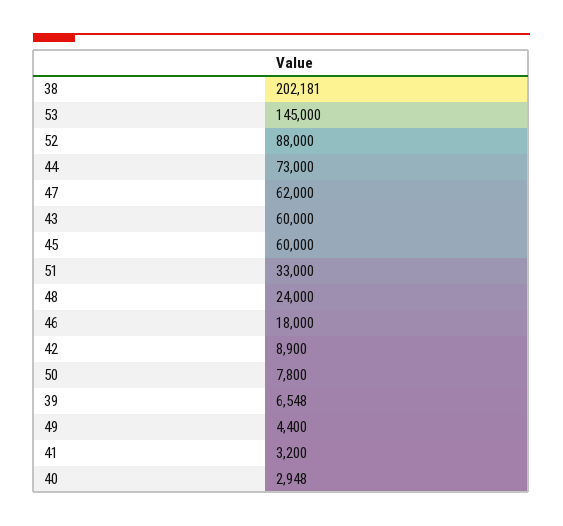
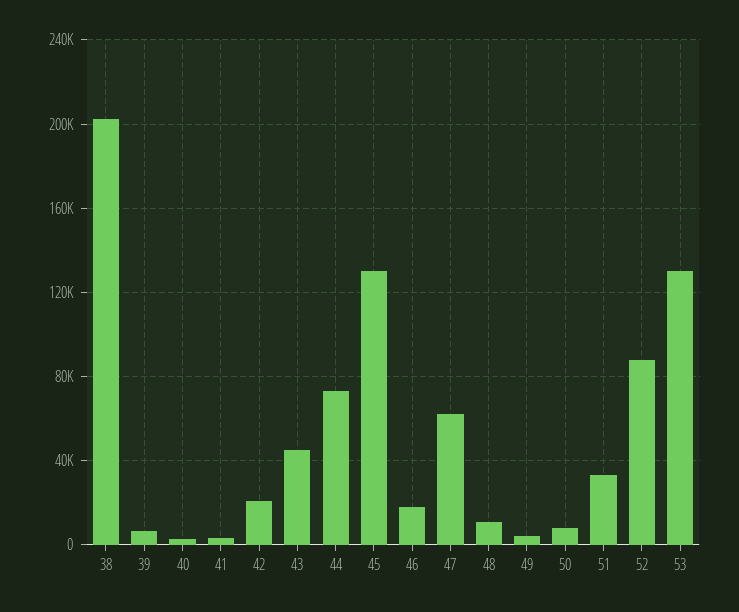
53: 145000 -> 130000
43: 60000 -> 45000
45: 60000 -> 130000
48: 24000 -> 10000
42: 8900 -> 20000

